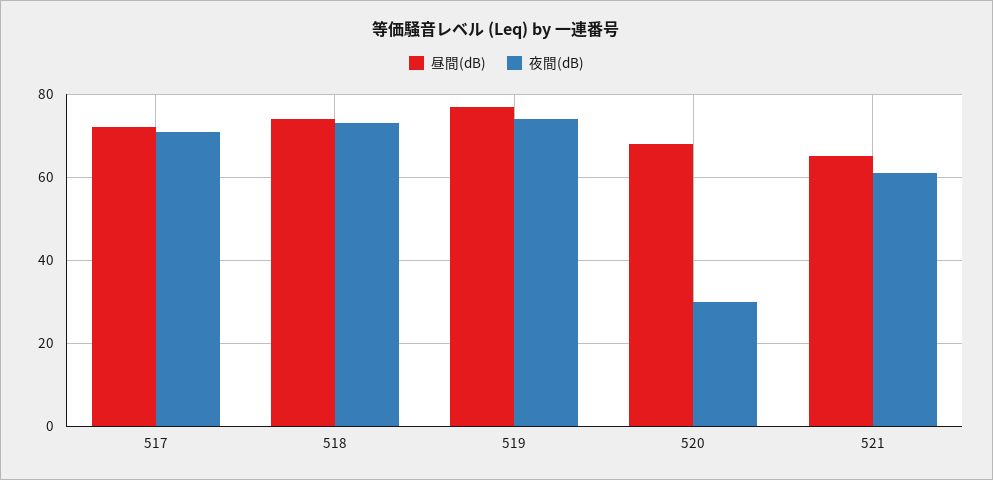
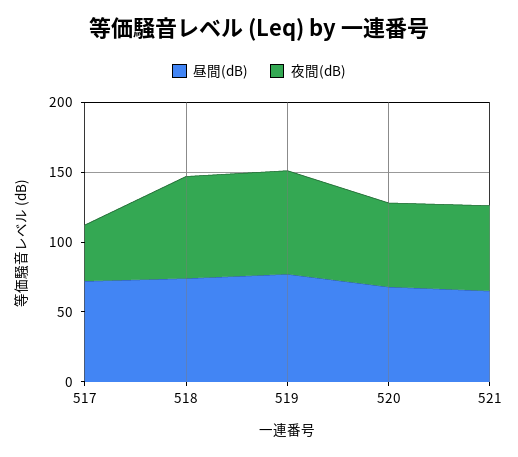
夜間(dB), 517: 70 -> 40
夜間(dB), 520: 30 -> 60

